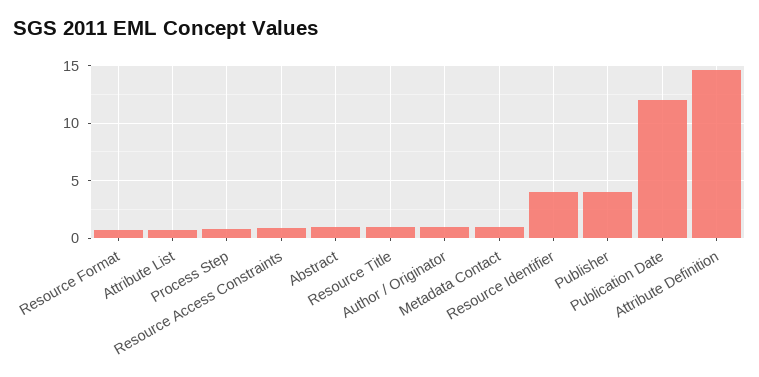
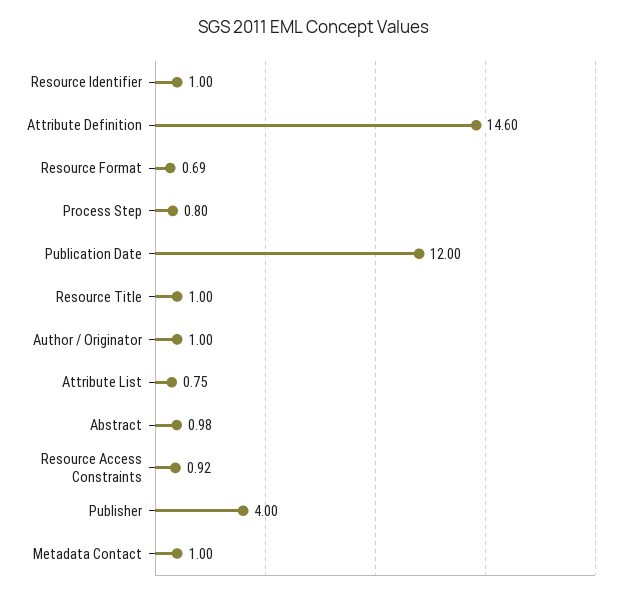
Resource Identifier: 4 -> 1

